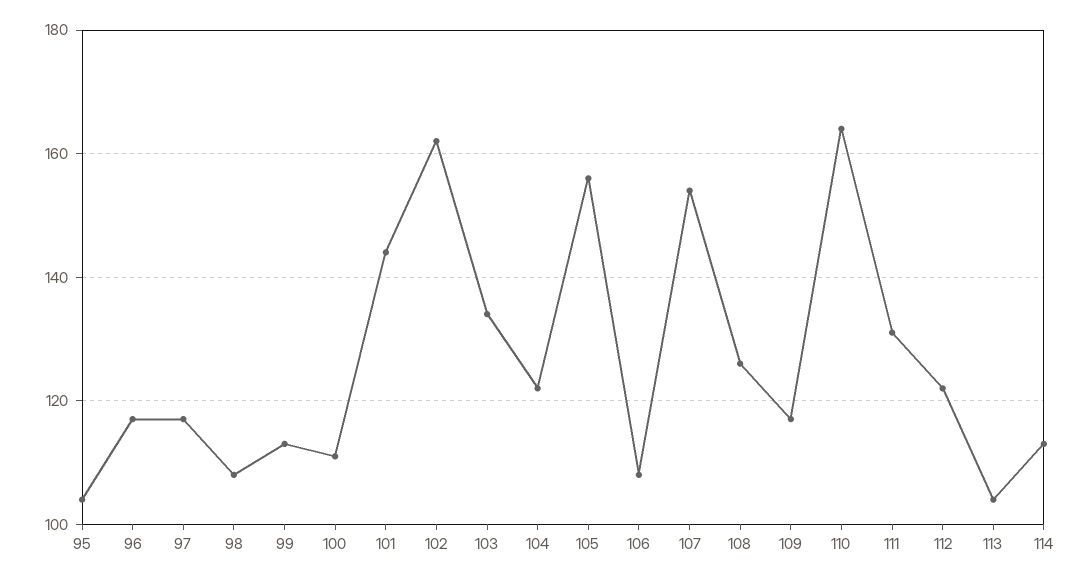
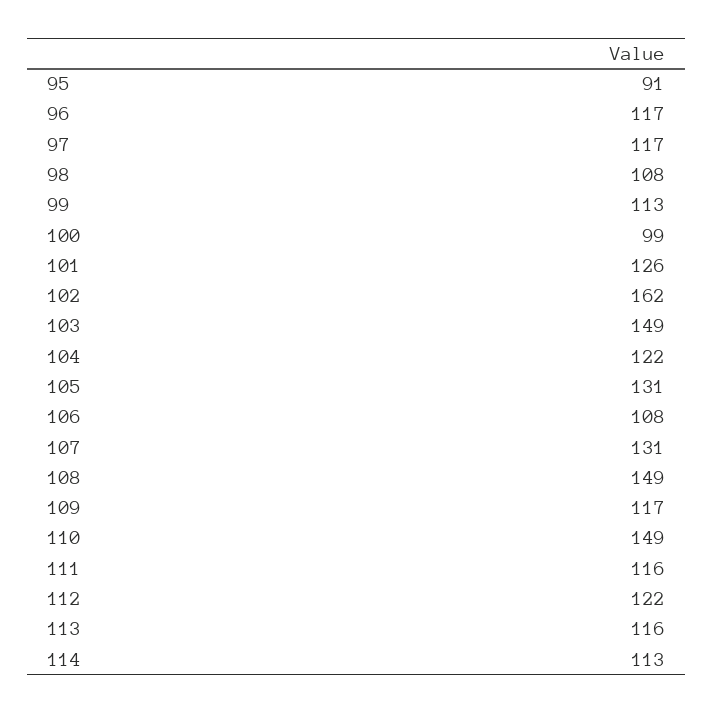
95: 105 -> 91
100: 110 -> 99
101: 145 -> 126
103: 135 -> 149
105: 155 -> 131
107: 155 -> 131
108: 125 -> 149
110: 165 -> 149
111: 130 -> 116
113: 105 -> 116

